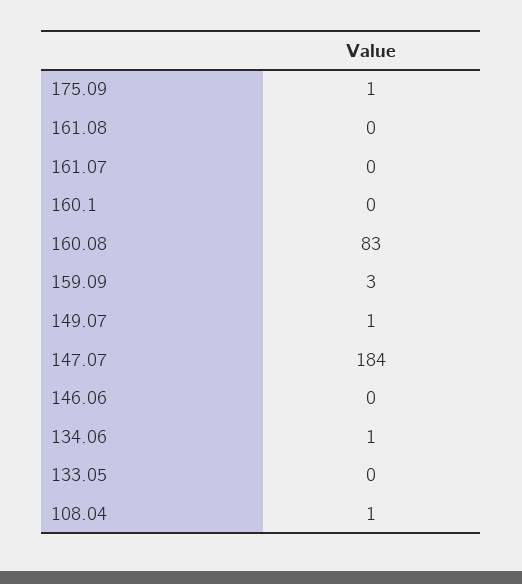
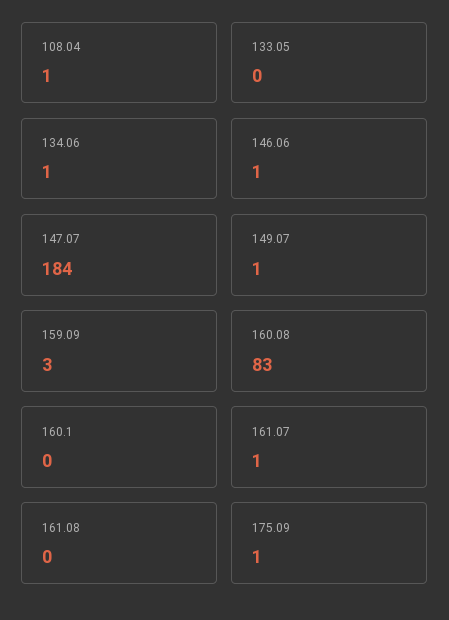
161.07: 0 -> 1
146.06: 0 -> 1

